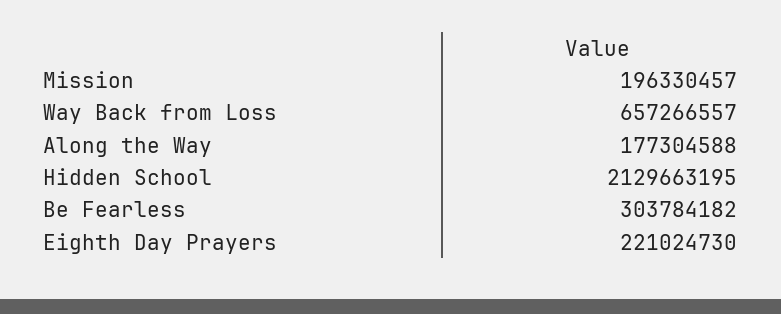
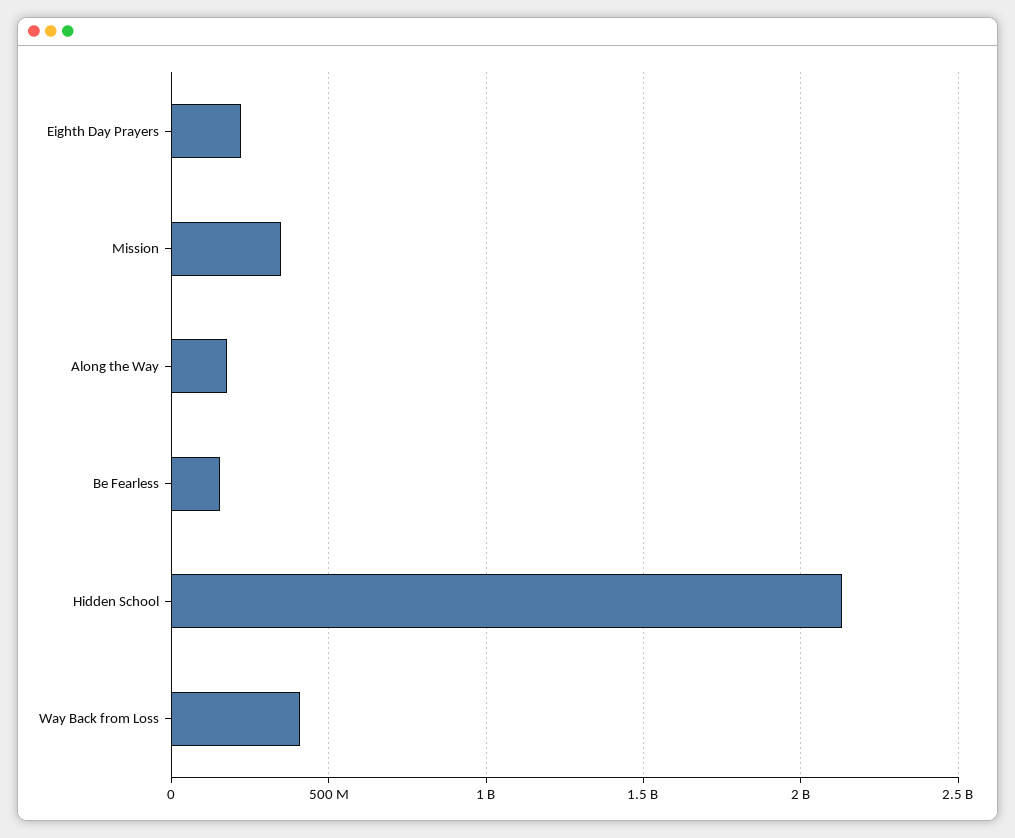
Mission: 196330457 -> 350000000
Way Back from Loss: 657266557 -> 400000000
Be Fearless: 303784182 -> 150000000

